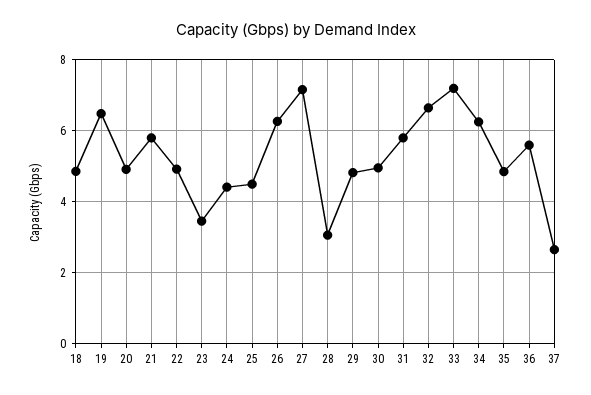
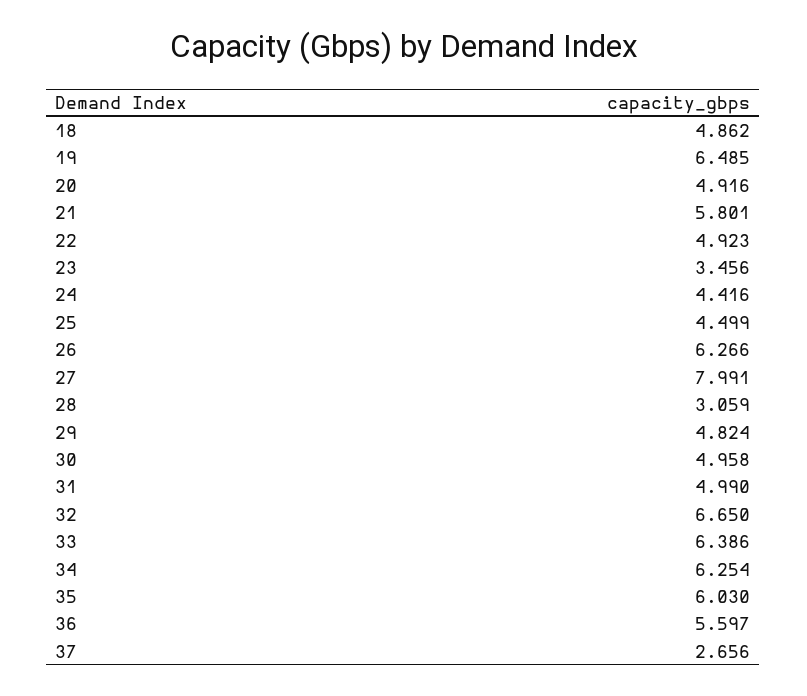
27: 7.2 -> 7.991
31: 5.8 -> 4.99
33: 7.2 -> 6.386
35: 4.8 -> 6.03

